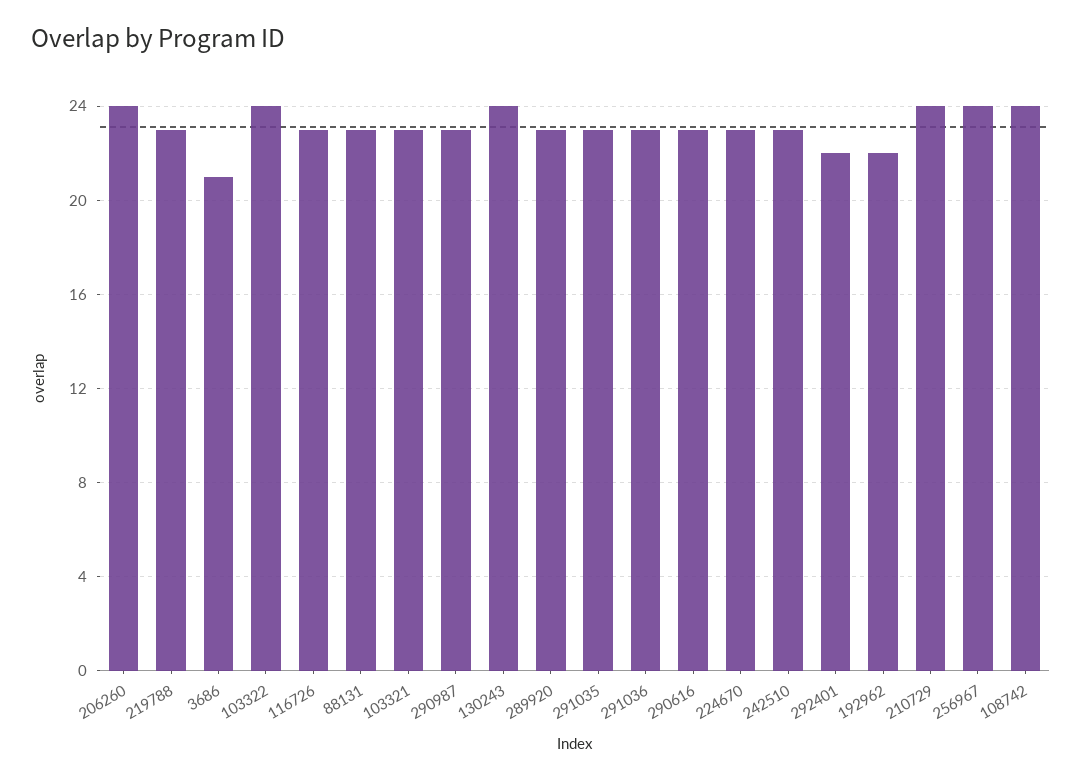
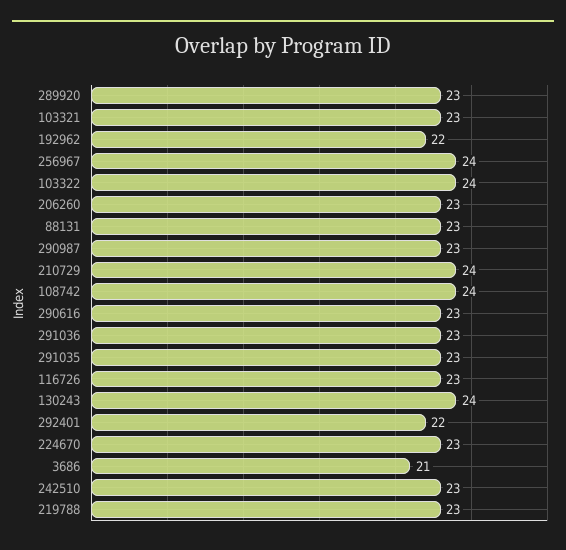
206260: 24 -> 23

